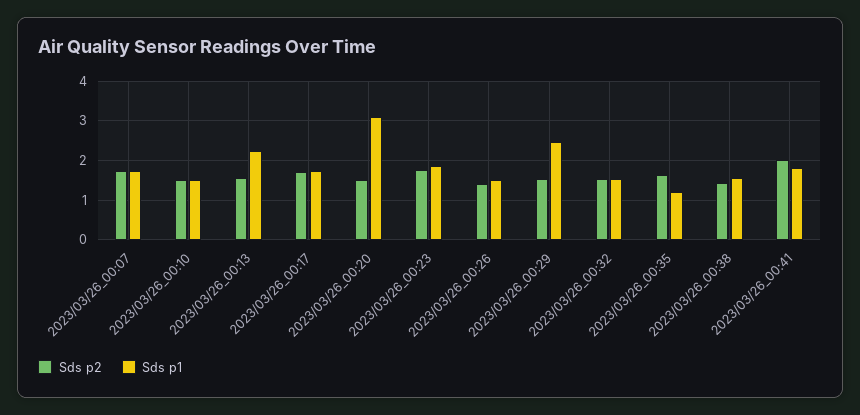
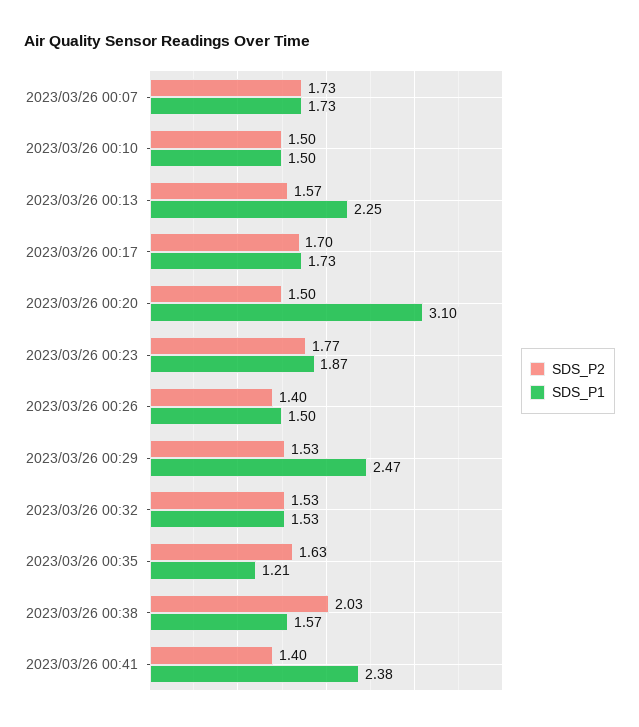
Sds p2, 2023/03/26_00:38: 1.4 -> 2.03
Sds p2, 2023/03/26_00:41: 2 -> 1.4
Sds p1, 2023/03/26_00:41: 1.8 -> 2.38

